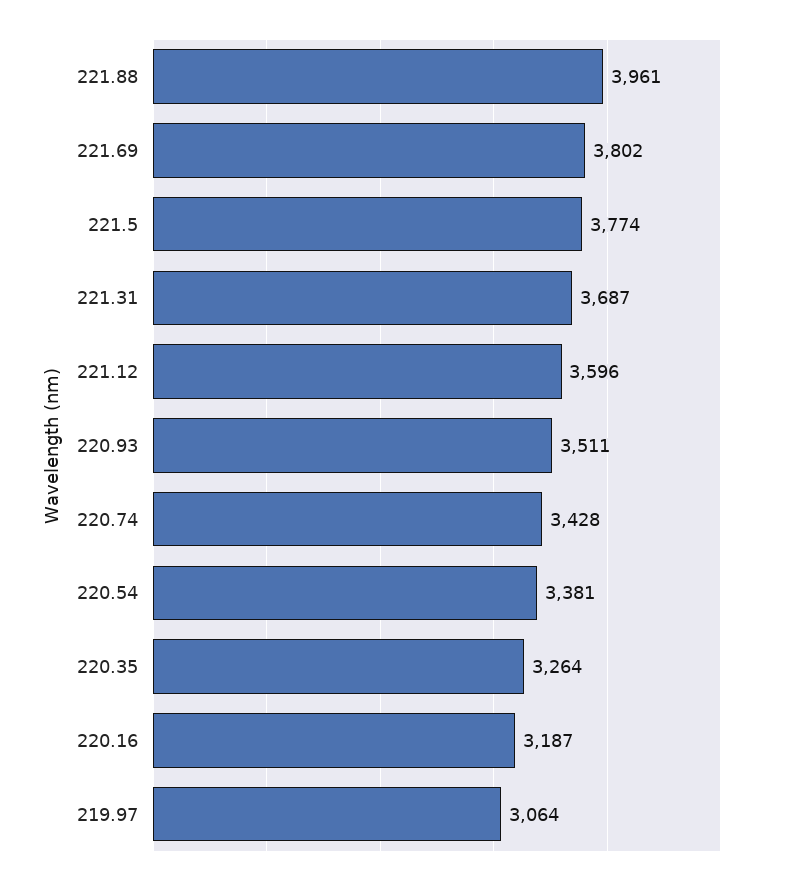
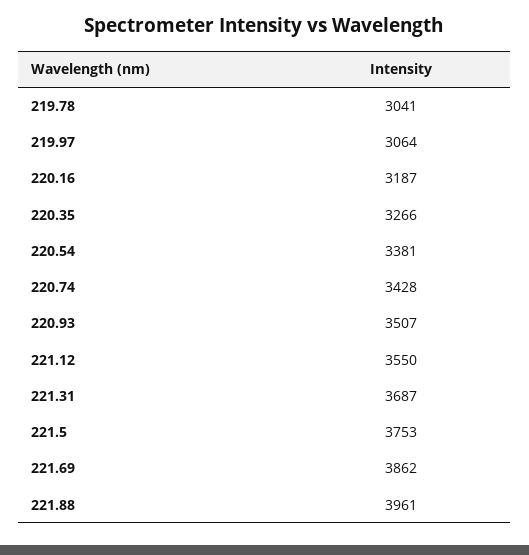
221.69: 3802 -> 3862
221.5: 3774 -> 3753
221.12: 3596 -> 3550
220.93: 3511 -> 3507
220.35: 3264 -> 3266
219.78: none -> 3041

